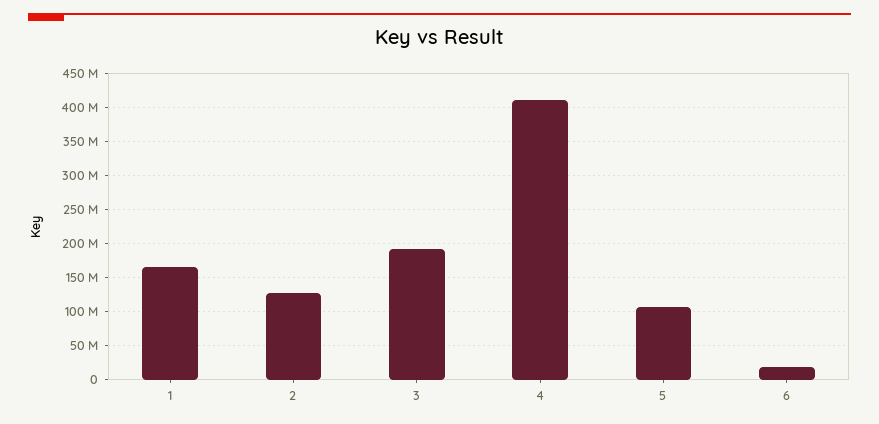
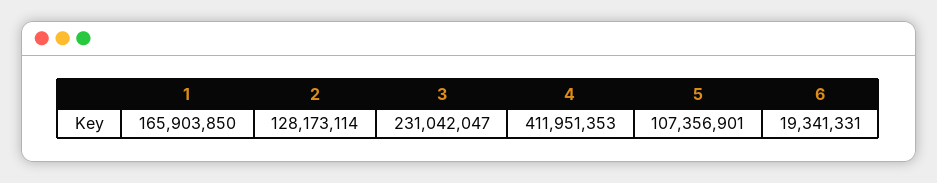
3: 190000000 -> 231042047

